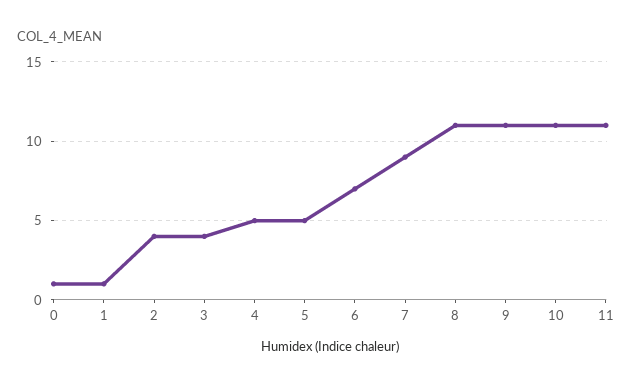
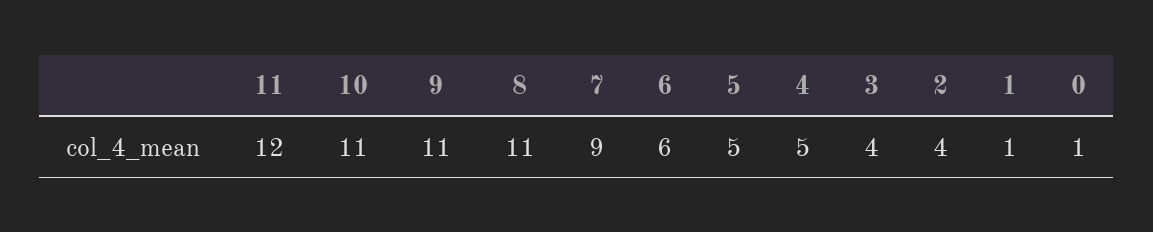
6: 7 -> 6
11: 11 -> 12

